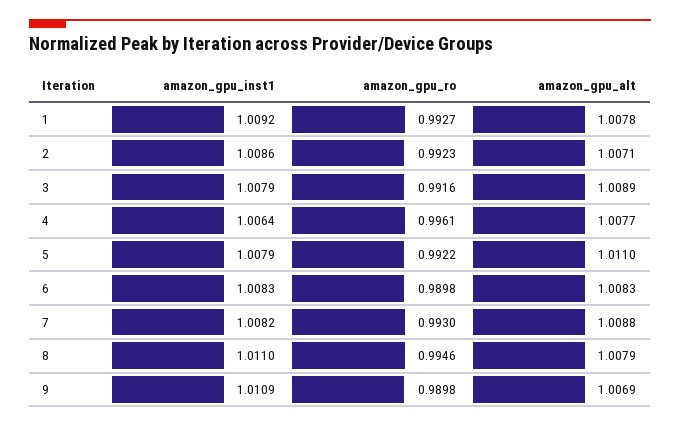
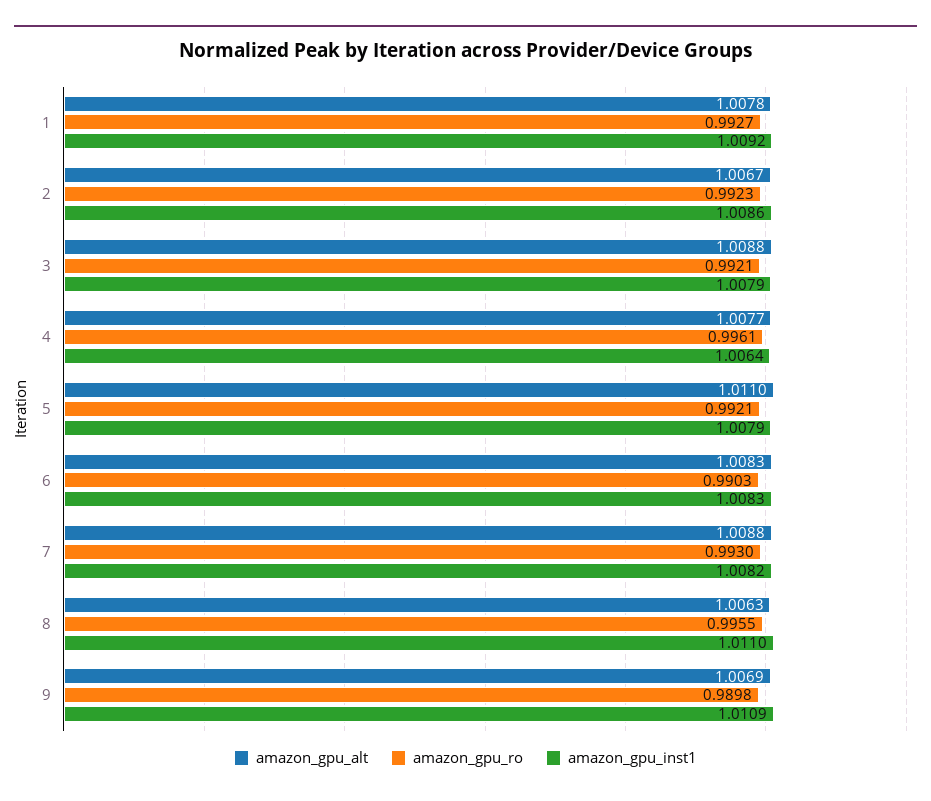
amazon_gpu_alt, 2: 1.0071 -> 1.0067
amazon_gpu_ro, 3: 0.9916 -> 0.9921
amazon_gpu_alt, 3: 1.0089 -> 1.0088
amazon_gpu_ro, 5: 0.9922 -> 0.9921
amazon_gpu_ro, 6: 0.9898 -> 0.9903
amazon_gpu_ro, 8: 0.9946 -> 0.9955
amazon_gpu_alt, 8: 1.0079 -> 1.0063

